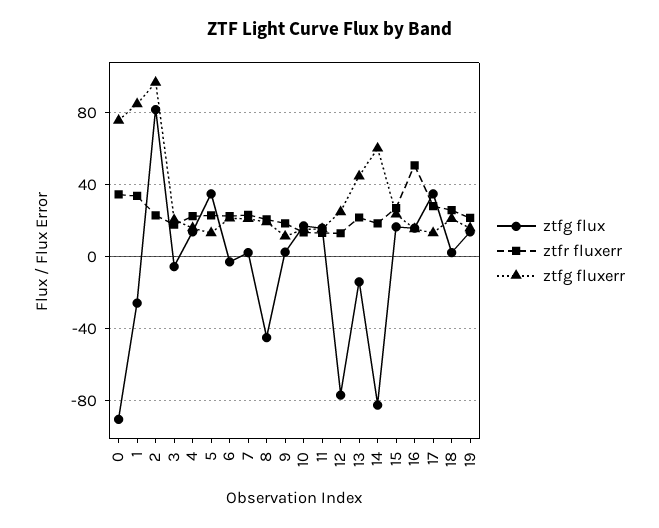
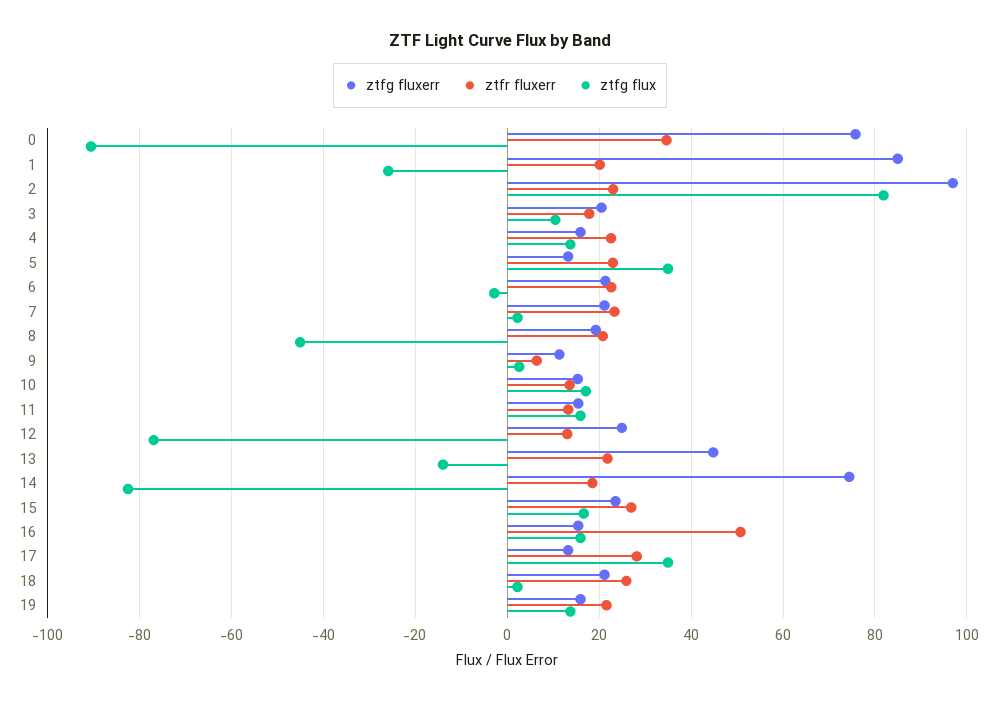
ztfr fluxerr, 1: 35 -> 20
ztfg flux, 3: -5 -> 10
ztfr fluxerr, 9: 20 -> 6
ztfg fluxerr, 14: 60 -> 74

